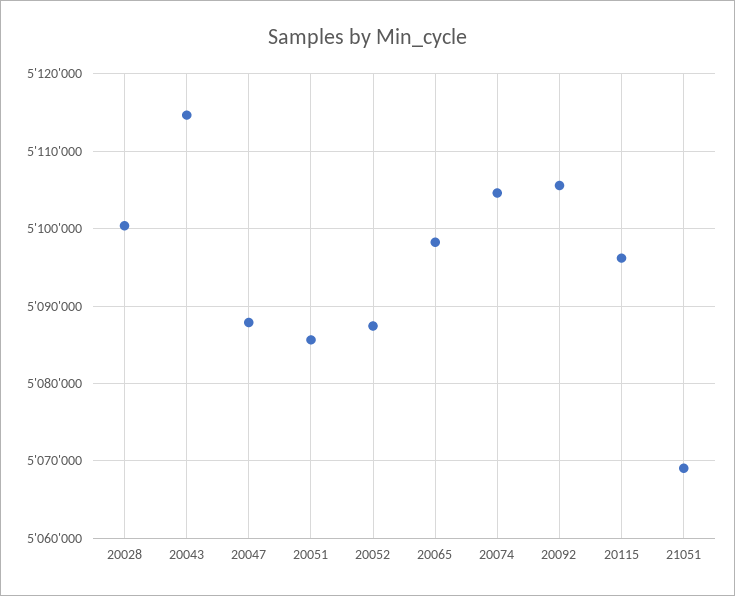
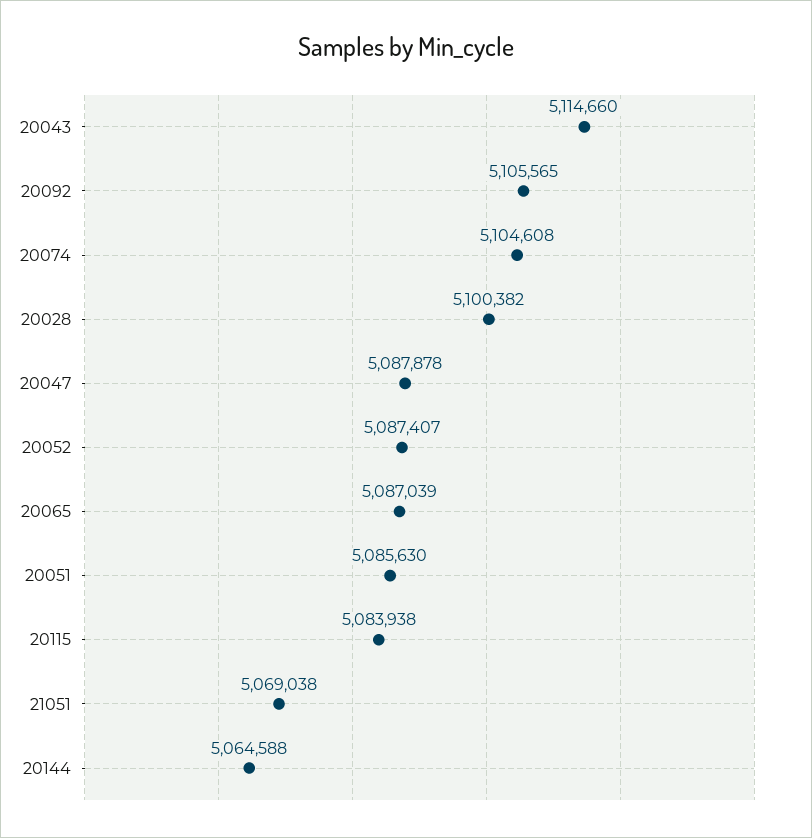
20065: 5098000 -> 5087039
20115: 5096000 -> 5083938
20144: none -> 5064588

